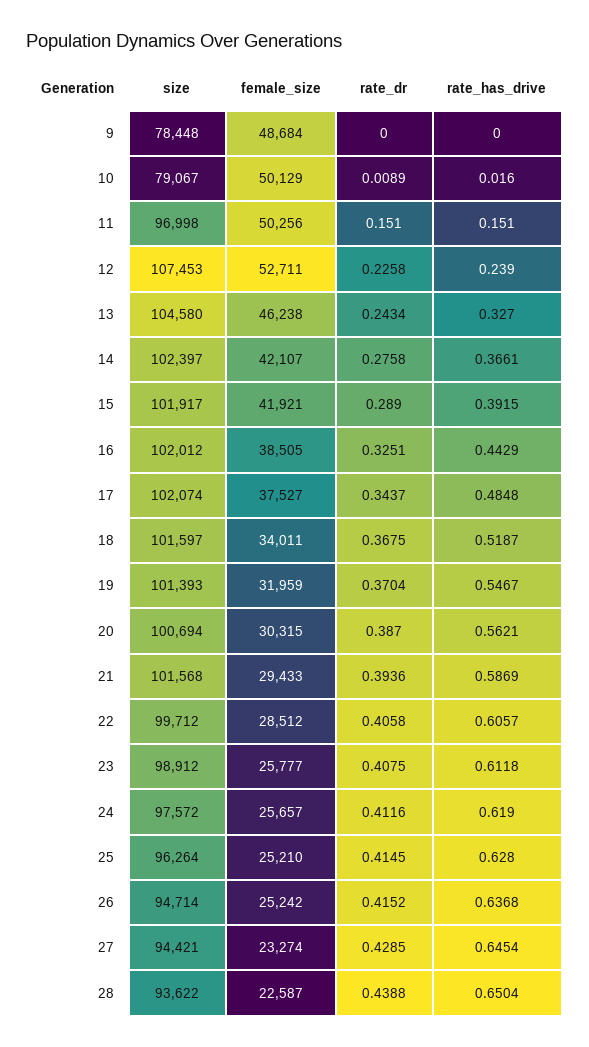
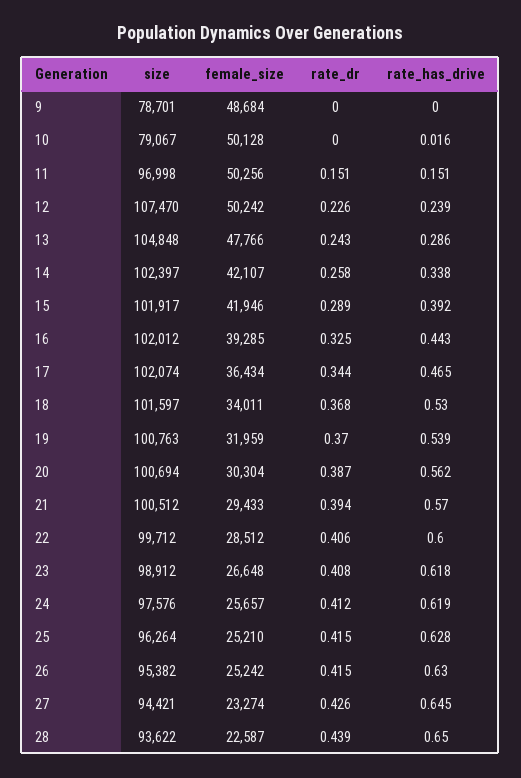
size, 9: 78448 -> 78701
female_size, 10: 50129 -> 50128
rate_dr, 10: 0.0089 -> 0
size, 12: 107453 -> 107470
female_size, 12: 52711 -> 50242
size, 13: 104580 -> 104848
female_size, 13: 46238 -> 47766
rate_has_drive, 13: 0.327 -> 0.286
rate_dr, 14: 0.2758 -> 0.258
rate_has_drive, 14: 0.3661 -> 0.338
female_size, 15: 41921 -> 41946
female_size, 16: 38505 -> 39285
female_size, 17: 37527 -> 36434
rate_has_drive, 17: 0.4848 -> 0.465
rate_has_drive, 18: 0.5187 -> 0.53
size, 19: 101393 -> 100763
rate_has_drive, 19: 0.5467 -> 0.539
female_size, 20: 30315 -> 30304
size, 21: 101568 -> 100512
rate_has_drive, 21: 0.5869 -> 0.57
rate_has_drive, 22: 0.6057 -> 0.6
female_size, 23: 25777 -> 26648
rate_has_drive, 23: 0.6118 -> 0.618
size, 24: 97572 -> 97576
size, 26: 94714 -> 95382
rate_has_drive, 26: 0.6368 -> 0.63
rate_dr, 27: 0.4285 -> 0.426

